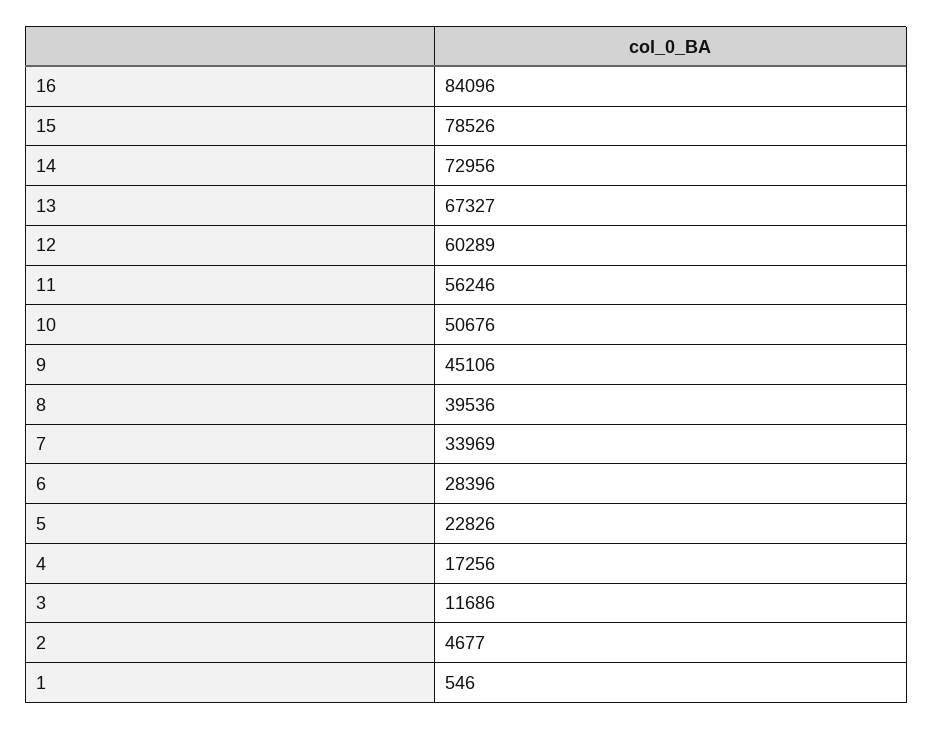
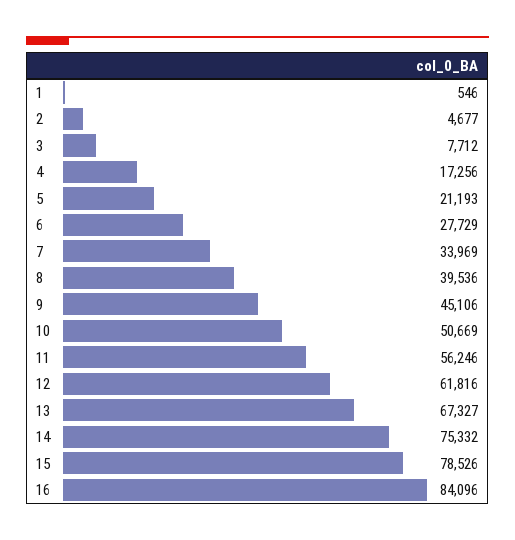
14: 72956 -> 75332
12: 60289 -> 61816
10: 50676 -> 50669
6: 28396 -> 27729
5: 22826 -> 21193
3: 11686 -> 7712

